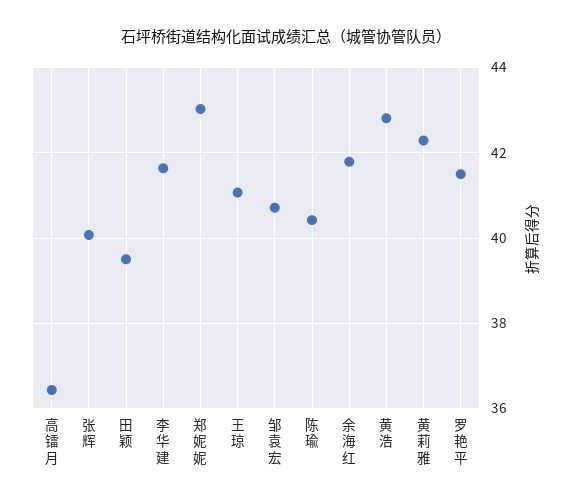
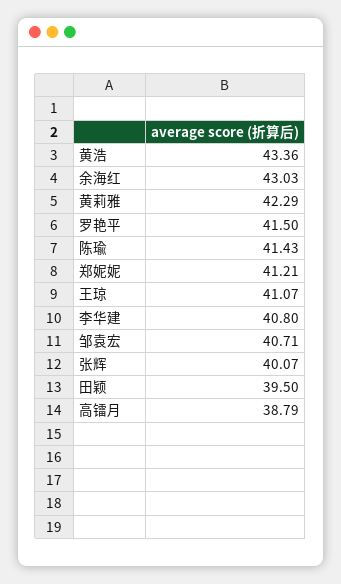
高镭月: 36.4 -> 38.79
李华建: 41.6 -> 40.8
郑妮妮: 43 -> 41.21
陈瑜: 40.4 -> 41.43
余海红: 41.8 -> 43.03
黄浩: 42.8 -> 43.36

